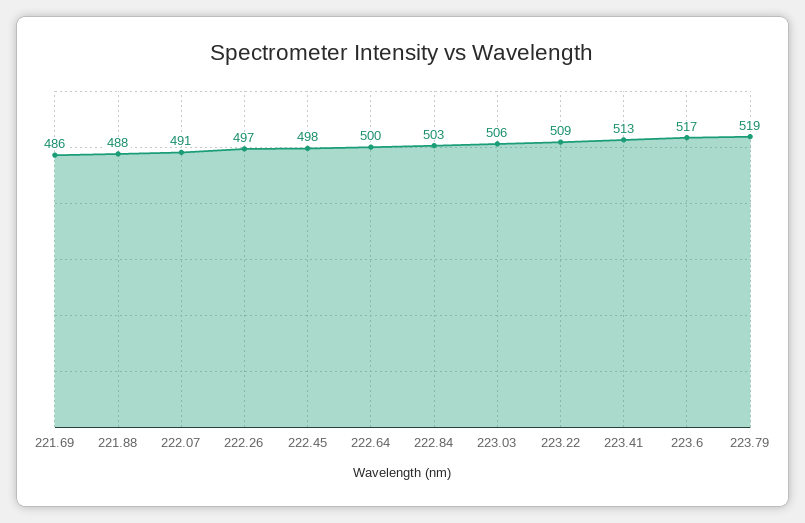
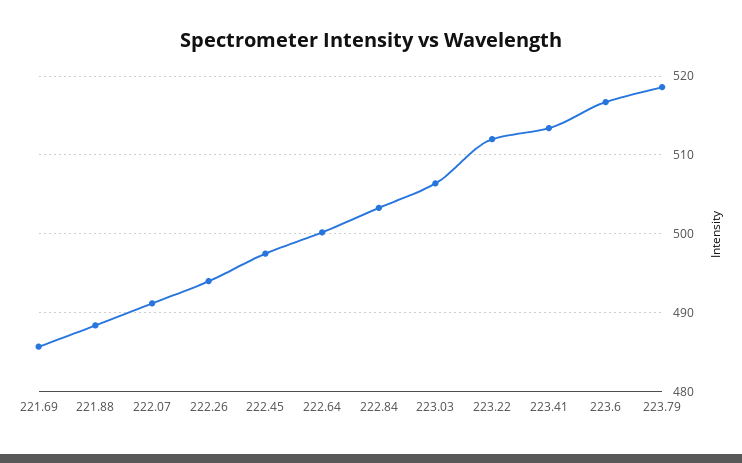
222.26: 497 -> 494
223.22: 509 -> 512

